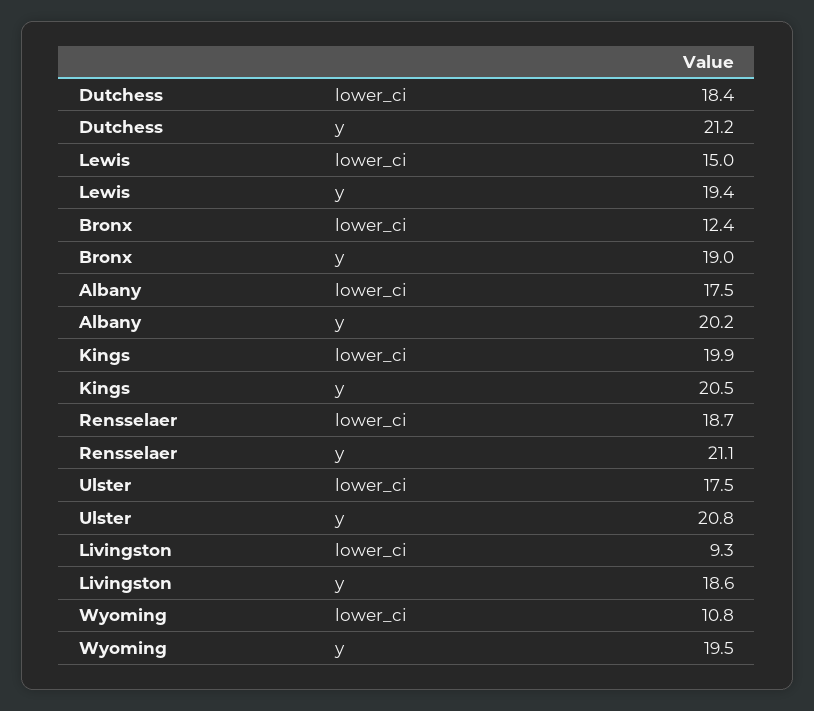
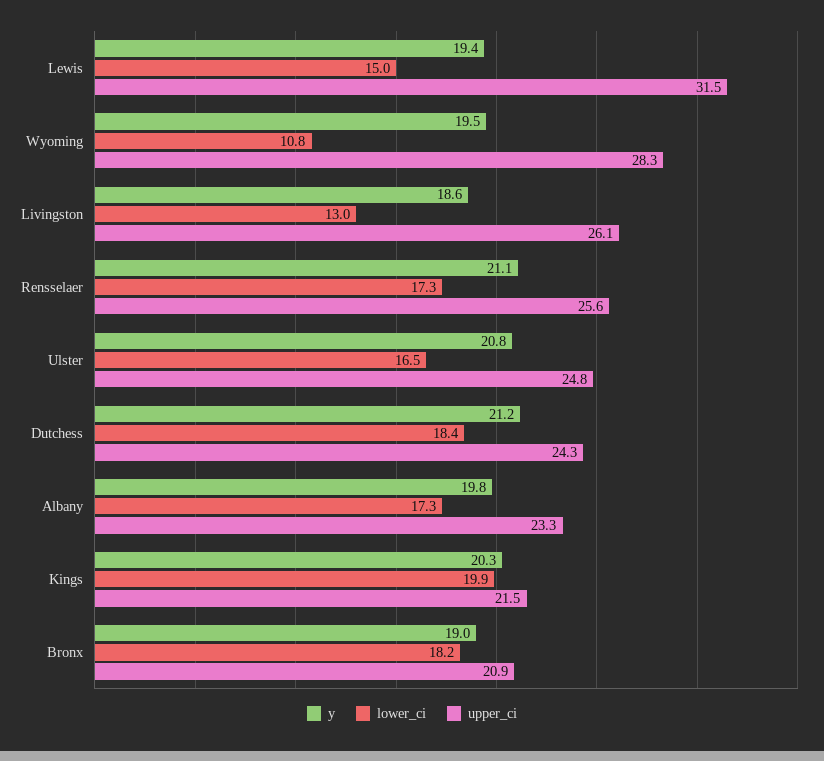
lower_ci, Bronx: 12.4 -> 18.2
lower_ci, Albany: 17.5 -> 17.3
y, Albany: 20.2 -> 19.8
y, Kings: 20.5 -> 20.3
lower_ci, Rensselaer: 18.7 -> 17.3
lower_ci, Ulster: 17.5 -> 16.5
lower_ci, Livingston: 9.3 -> 13
upper_ci, Lewis: none -> 31.5
upper_ci, Wyoming: none -> 28.3
upper_ci, Livingston: none -> 26.1
upper_ci, Rensselaer: none -> 25.6
upper_ci, Ulster: none -> 24.8
upper_ci, Dutchess: none -> 24.3
upper_ci, Albany: none -> 23.3
upper_ci, Kings: none -> 21.5
upper_ci, Bronx: none -> 20.9

